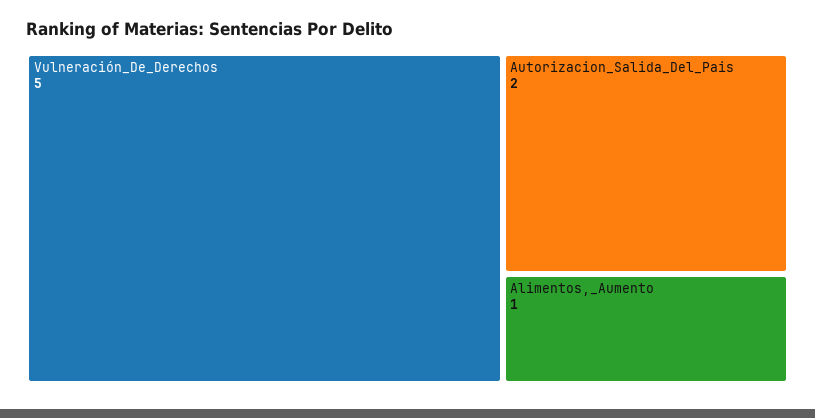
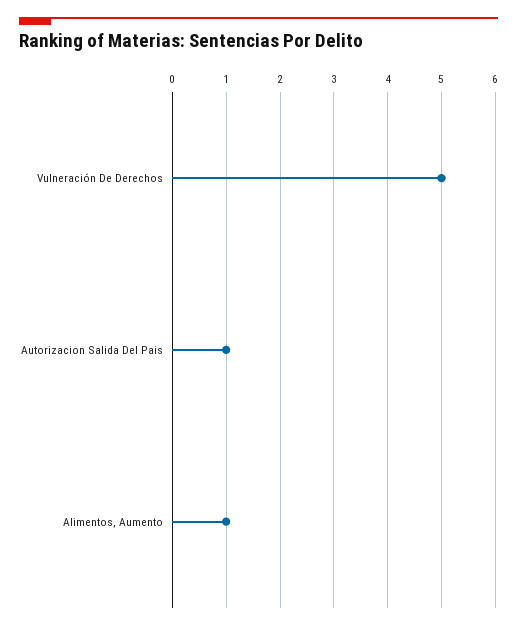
Autorizacion_Salida_Del_Pais: 2 -> 1

